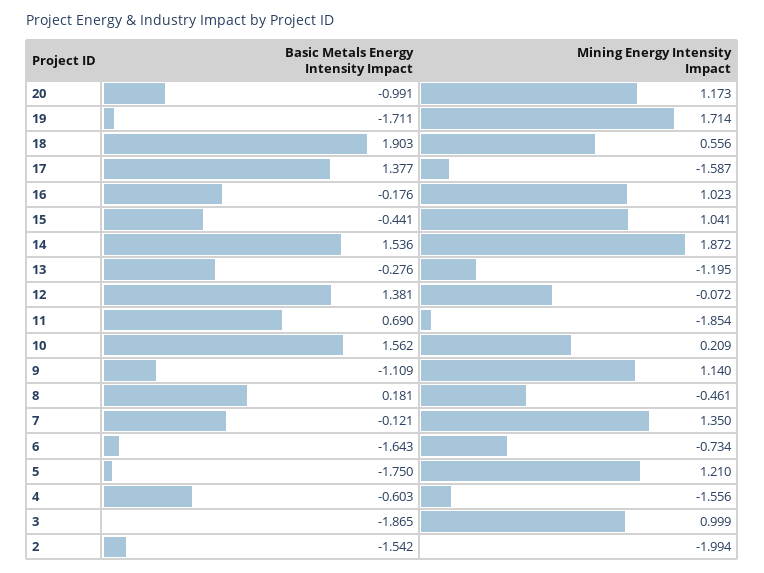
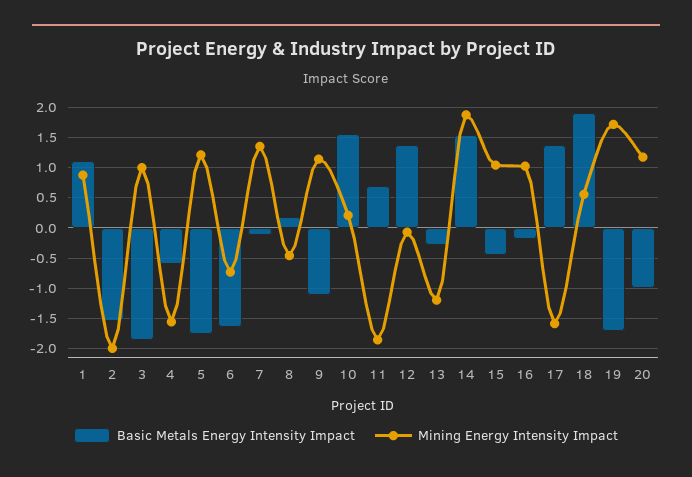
Basic Metals Energy Intensity Impact, 1: none -> 1.1
Mining Energy Intensity Impact, 1: none -> 0.9

